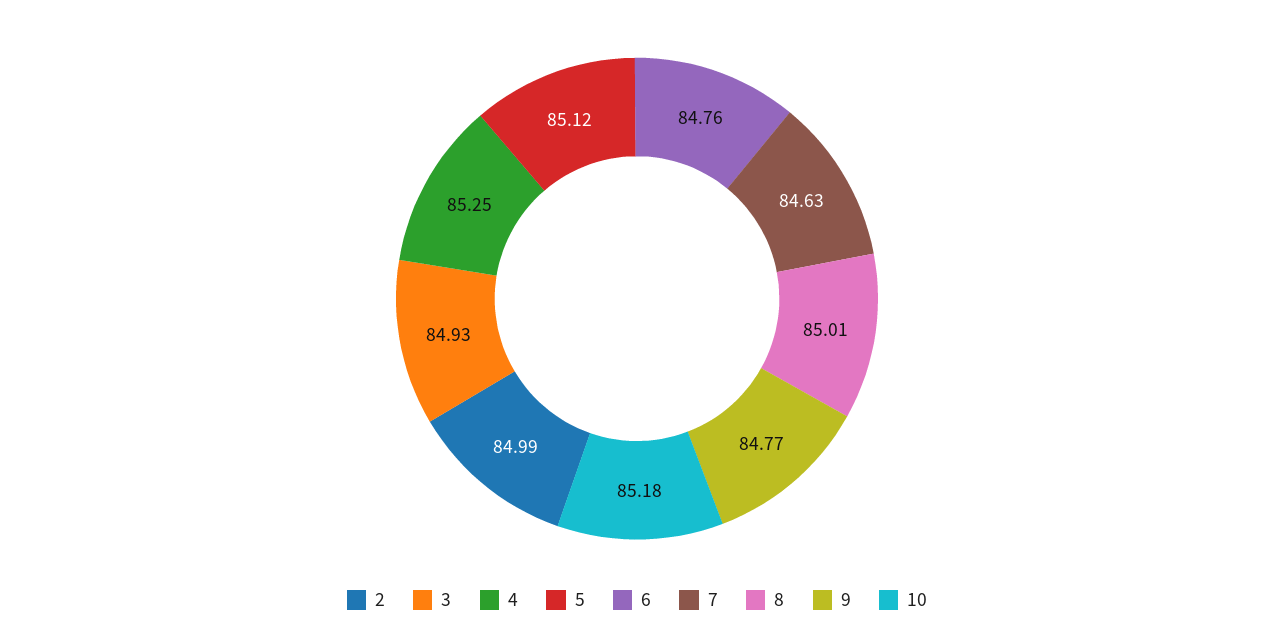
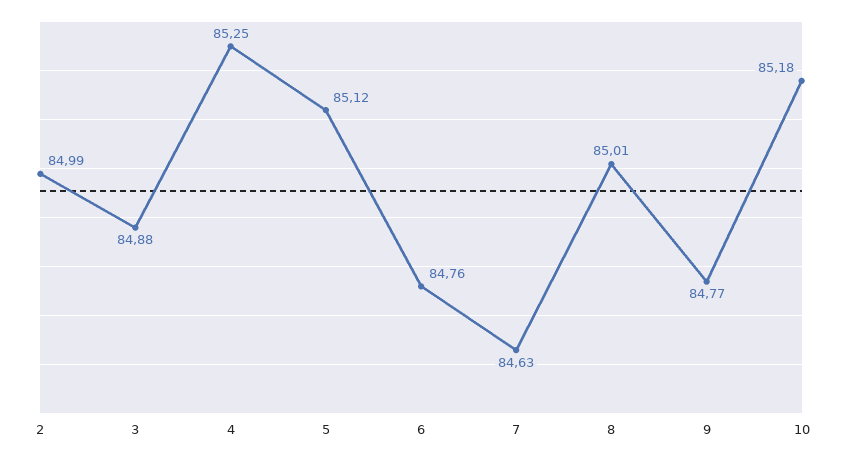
3: 84.93 -> 84.88

